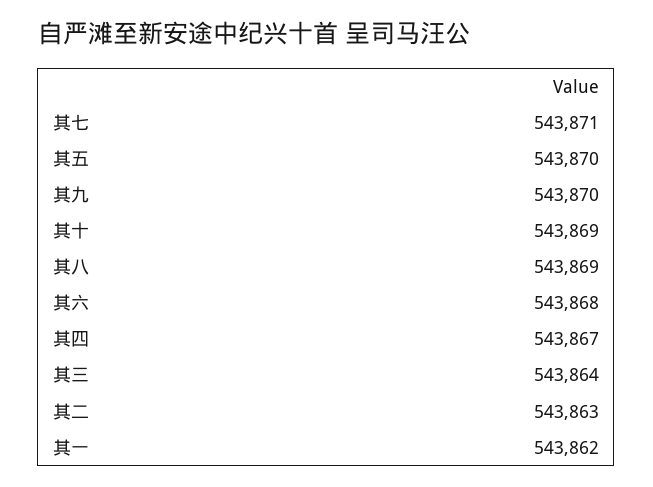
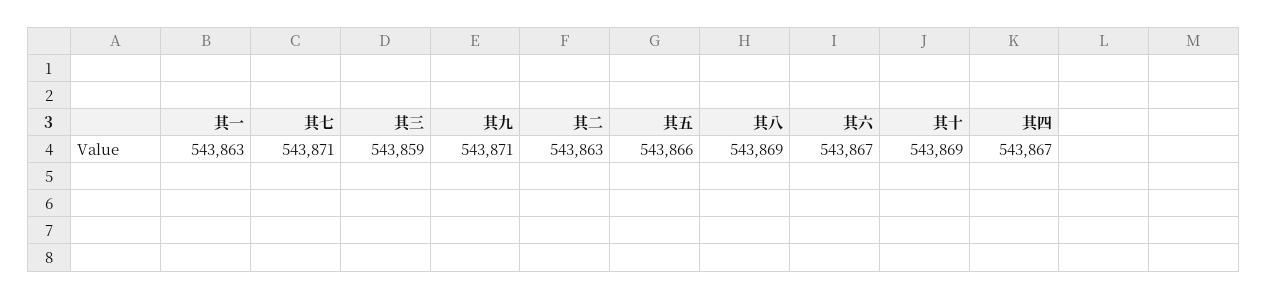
其五: 543870 -> 543866
其九: 543870 -> 543871
其六: 543868 -> 543867
其三: 543864 -> 543859
其一: 543862 -> 543863

